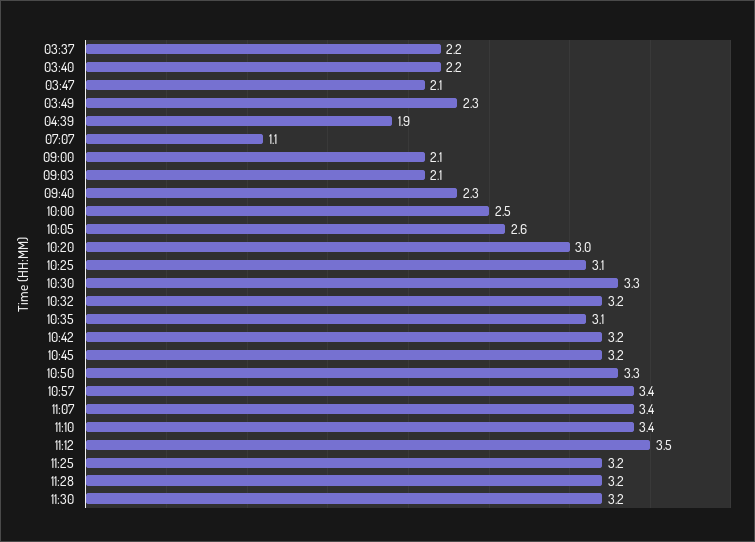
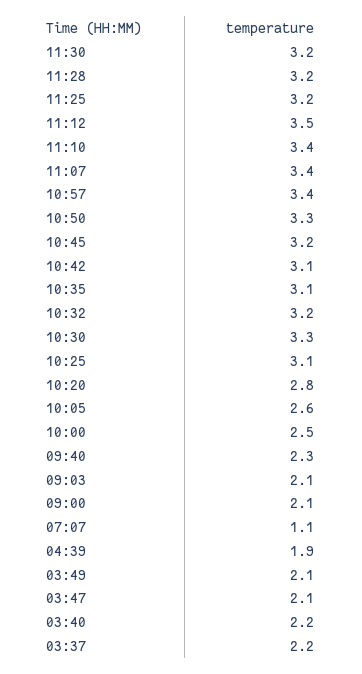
03:49: 2.3 -> 2.1
10:20: 3 -> 2.8
10:42: 3.2 -> 3.1

